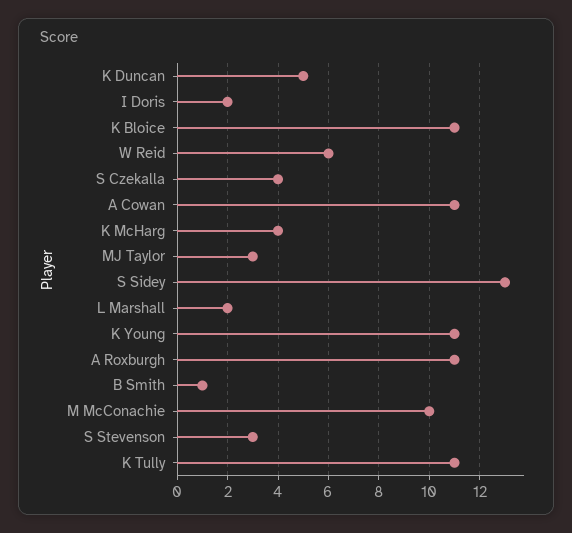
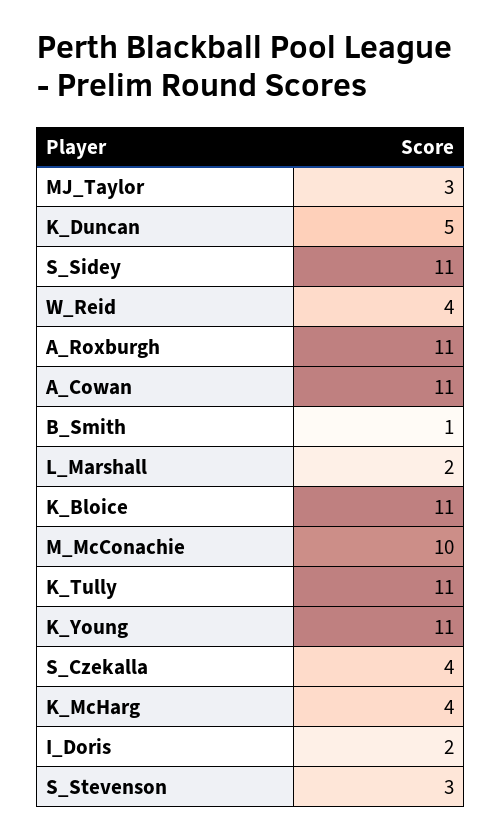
W Reid: 6 -> 4
S Sidey: 13 -> 11

